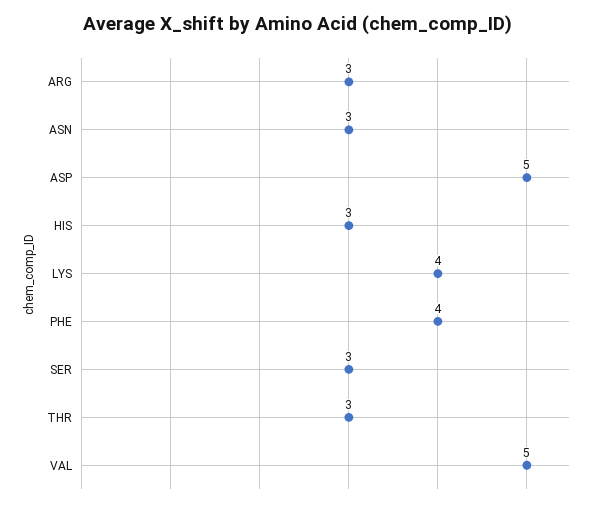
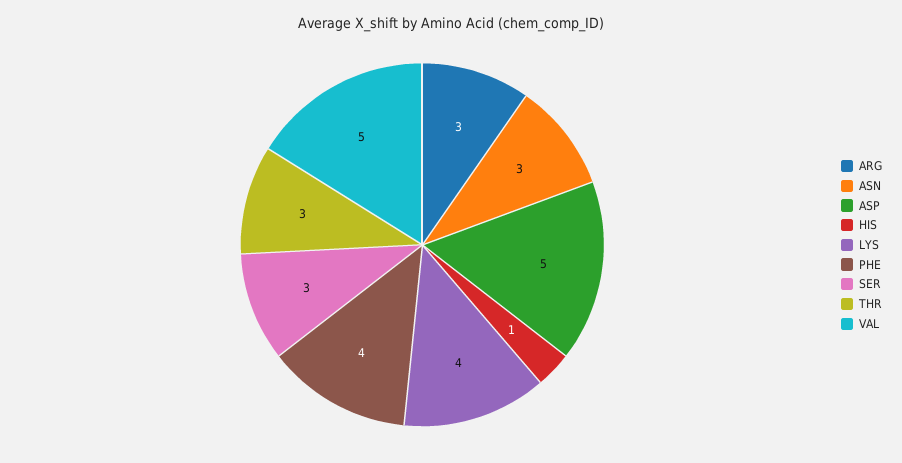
HIS: 3 -> 1

